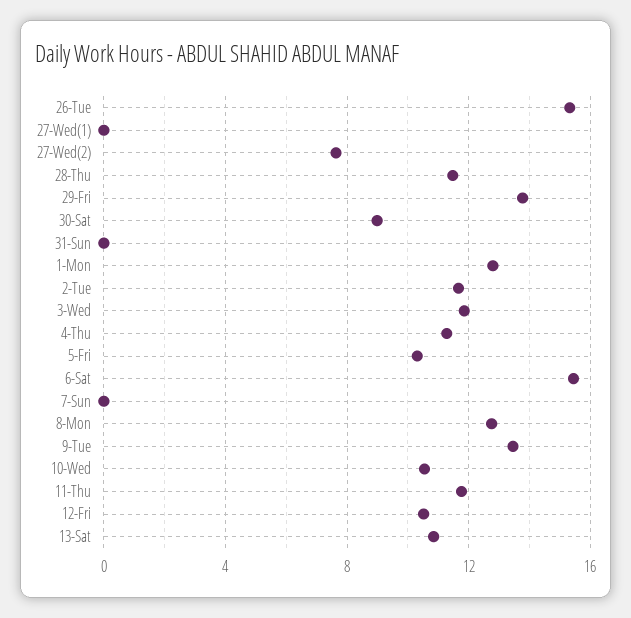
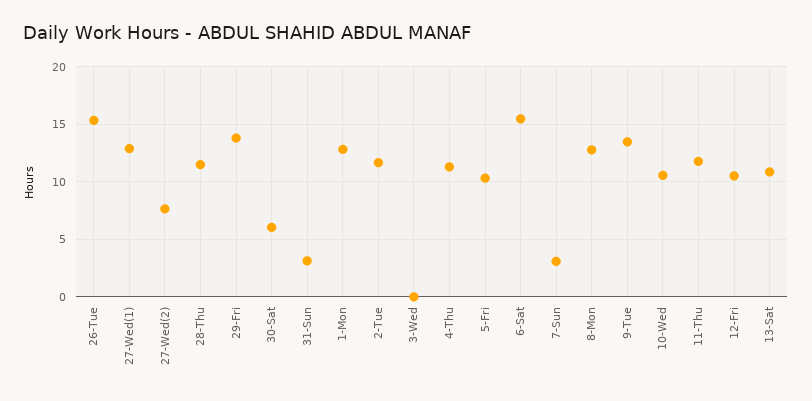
27-Wed(1): 0 -> 13
30-Sat: 9 -> 6
31-Sun: 0 -> 3
3-Wed: 12 -> 0
7-Sun: 0 -> 3

